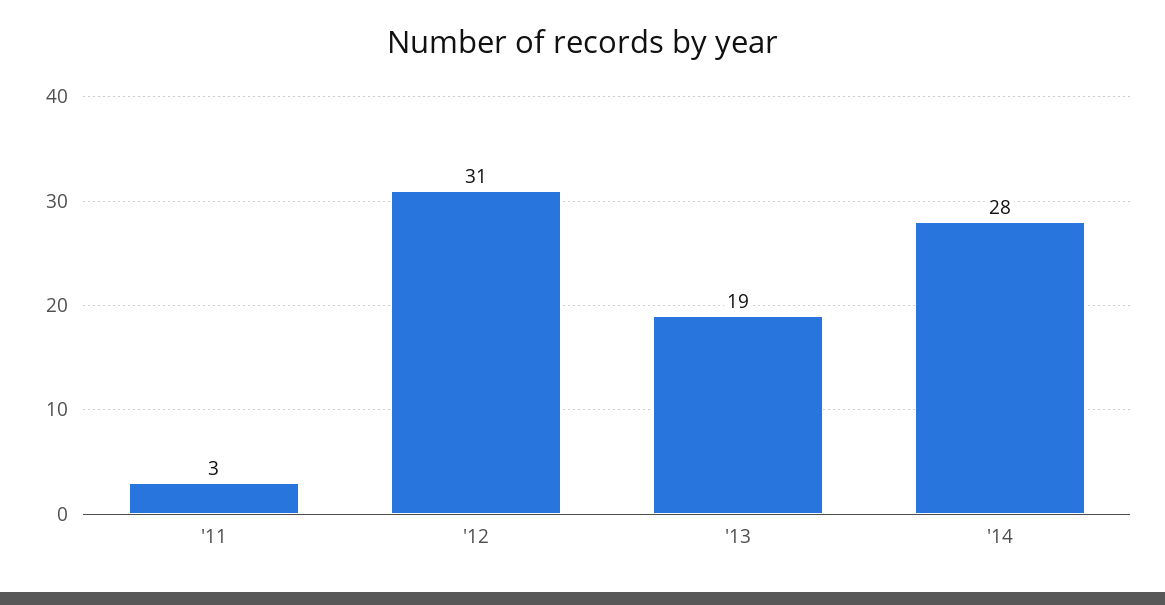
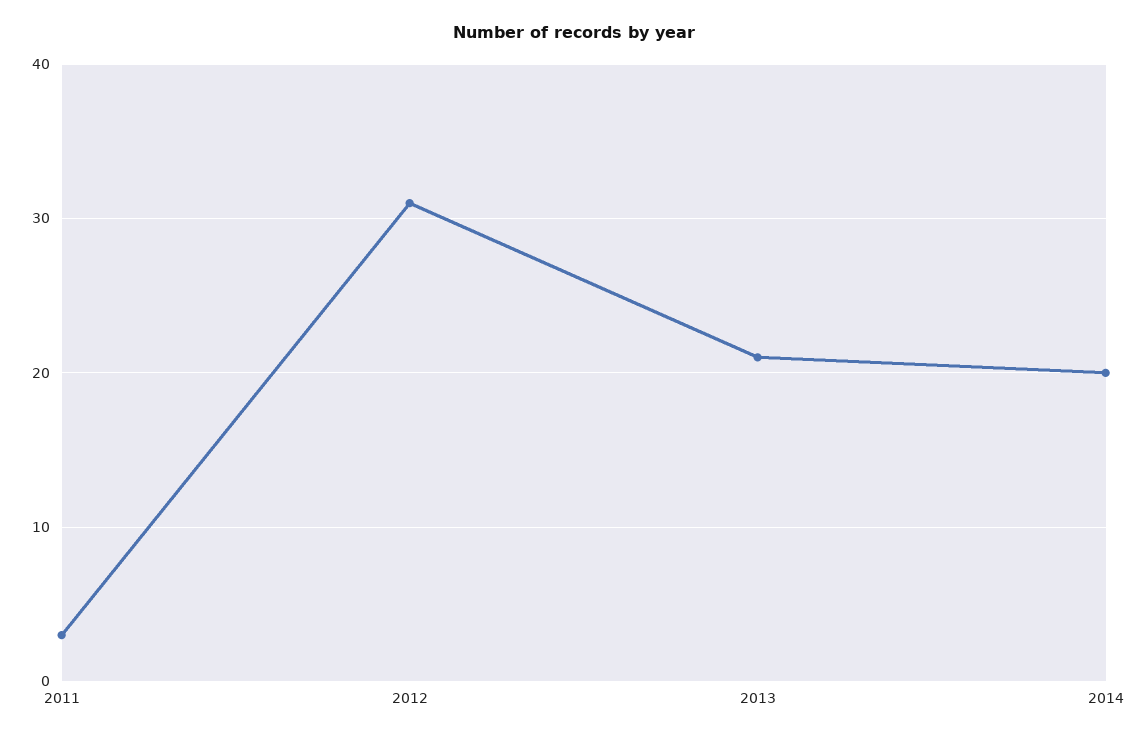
'13: 19 -> 21
'14: 28 -> 20

